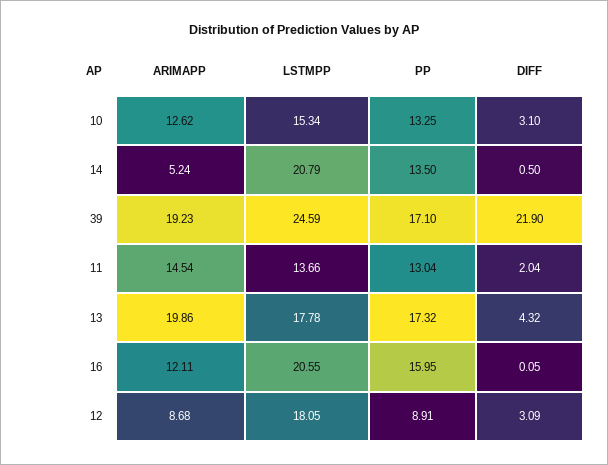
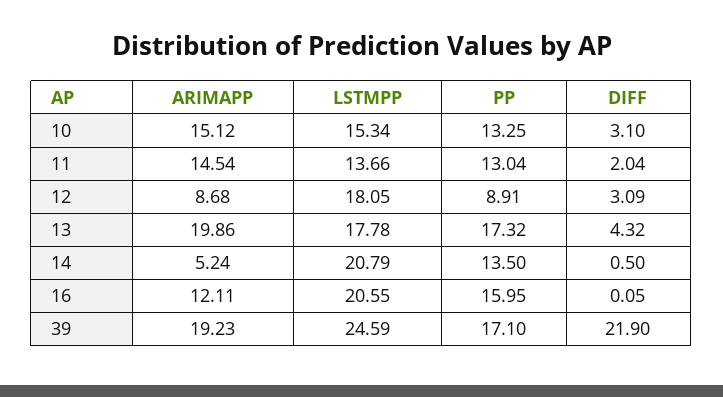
ARIMAPP, 10: 12.62 -> 15.12

